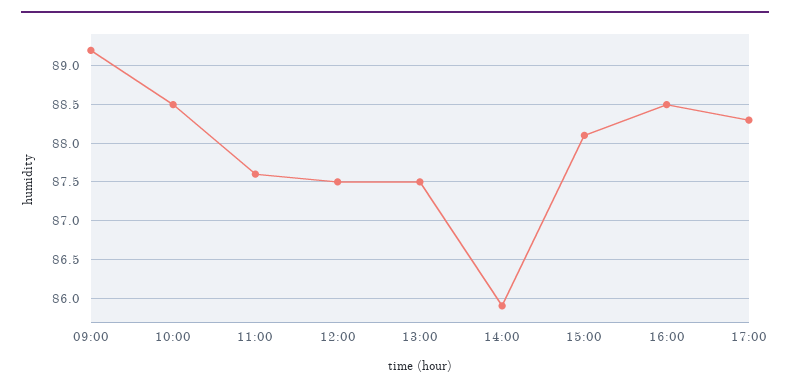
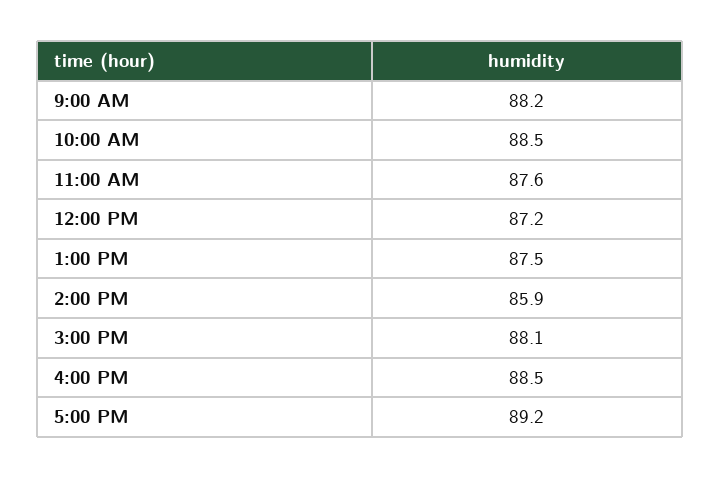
09:00: 89.2 -> 88.2
12:00: 87.5 -> 87.2
17:00: 88.3 -> 89.2

